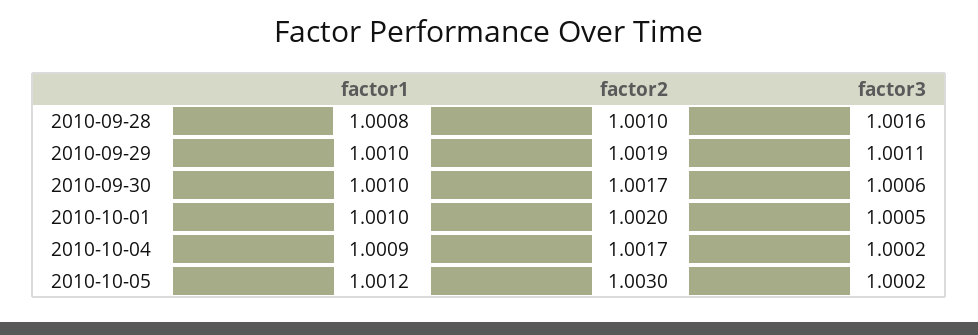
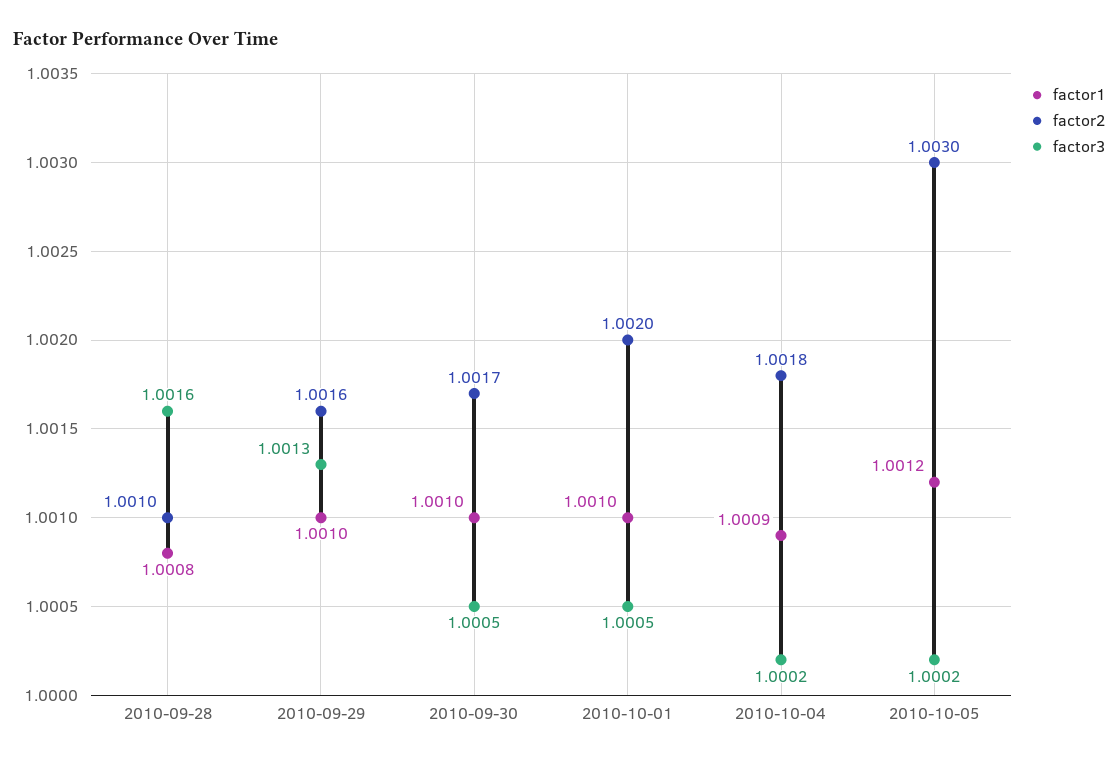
factor2, 2010-09-29: 1.0019 -> 1.0016
factor3, 2010-09-29: 1.0011 -> 1.0013
factor3, 2010-09-30: 1.0006 -> 1.0005
factor2, 2010-10-04: 1.0017 -> 1.0018

